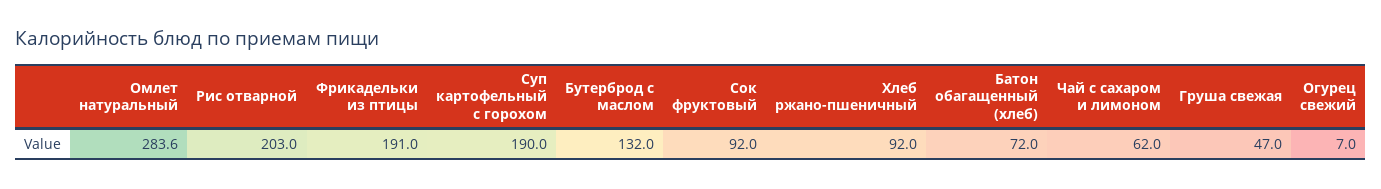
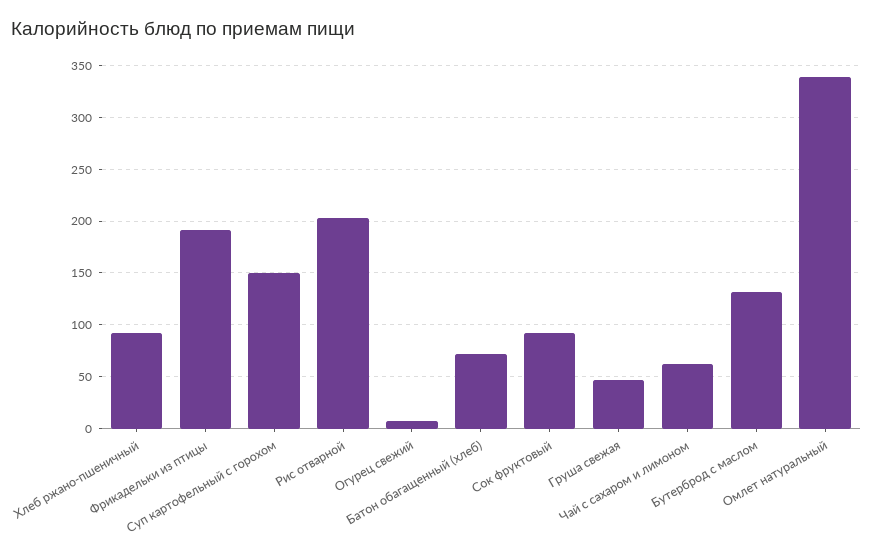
Омлет натуральный: 283.6 -> 340
Суп картофельный с горохом: 190 -> 150

